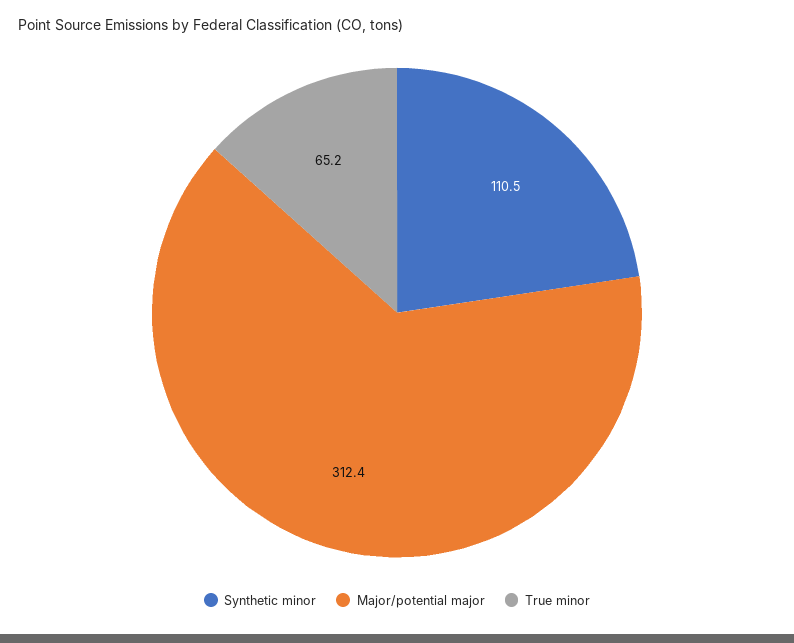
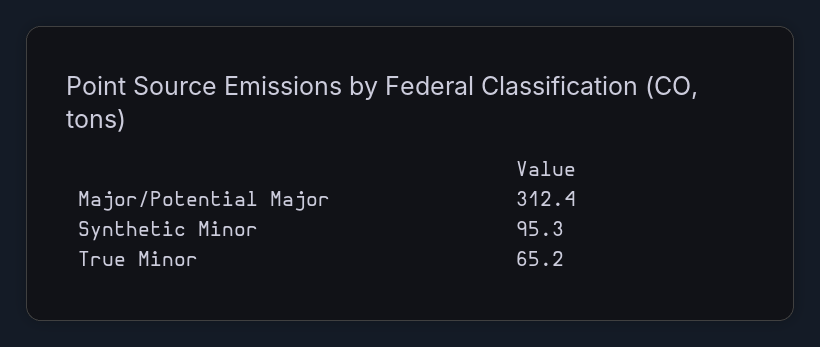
Synthetic minor: 110.5 -> 95.3

